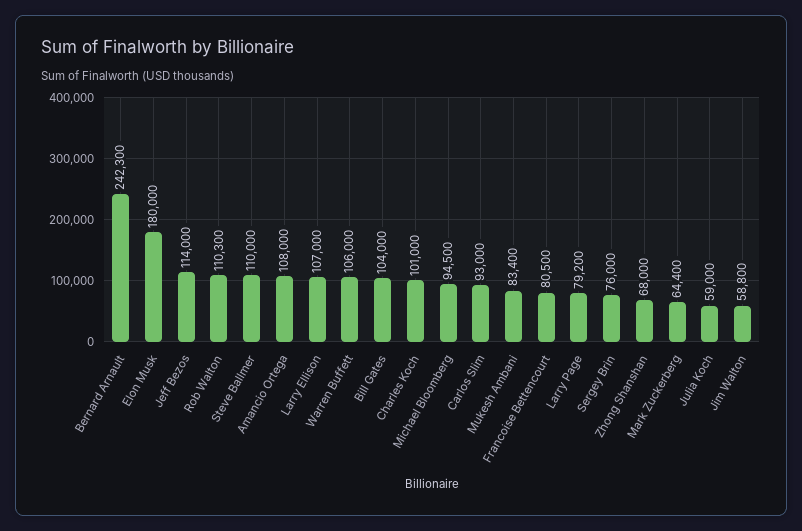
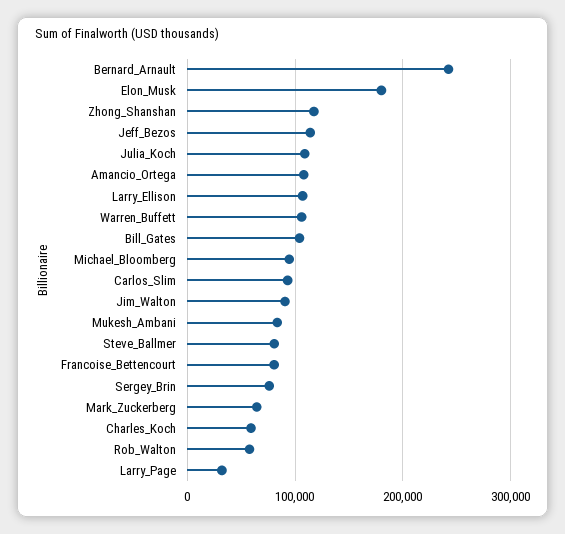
Rob Walton: 110300 -> 60000
Steve Ballmer: 110000 -> 80000
Charles Koch: 101000 -> 60000
Larry Page: 79200 -> 30000
Zhong Shanshan: 68000 -> 120000
Julia Koch: 59000 -> 110000
Jim Walton: 58800 -> 90000

